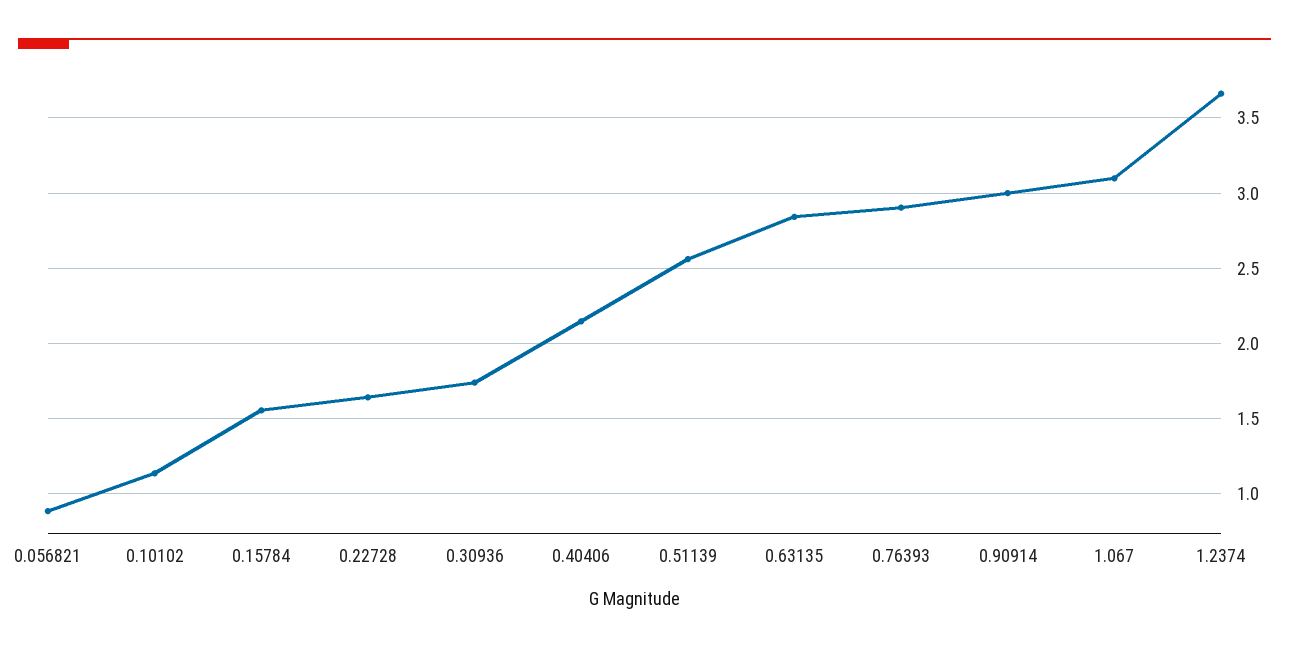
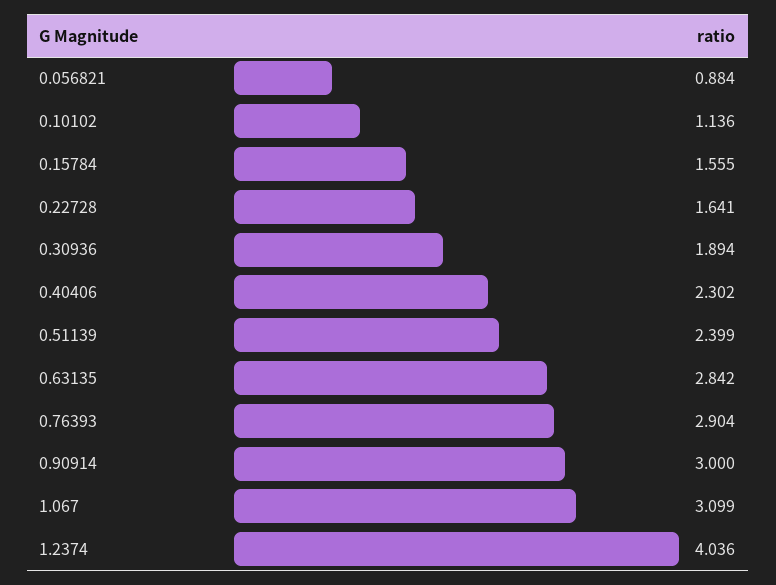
0.30936: 1.75 -> 1.894
0.40406: 2.15 -> 2.302
0.51139: 2.55 -> 2.399
1.2374: 3.65 -> 4.036

